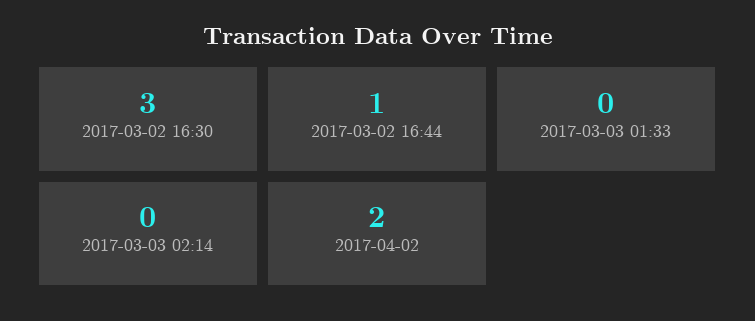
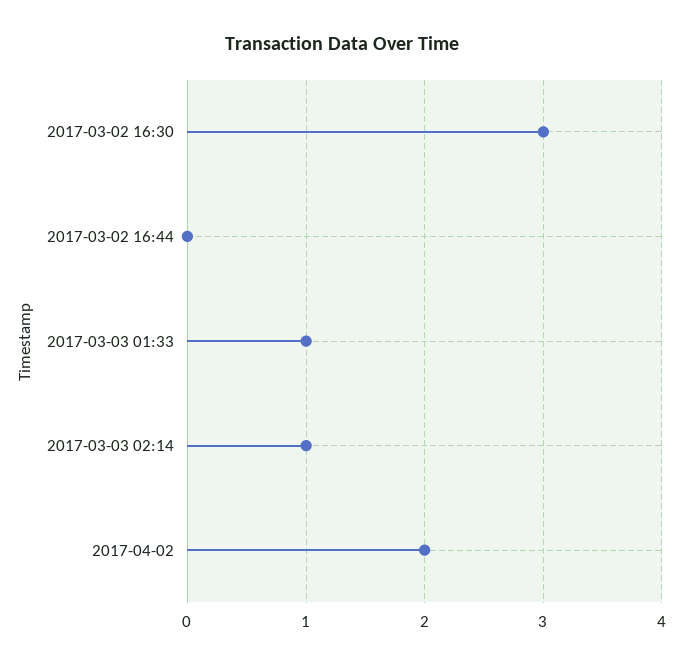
2017-03-02 16:44: 1 -> 0
2017-03-03 01:33: 0 -> 1
2017-03-03 02:14: 0 -> 1

